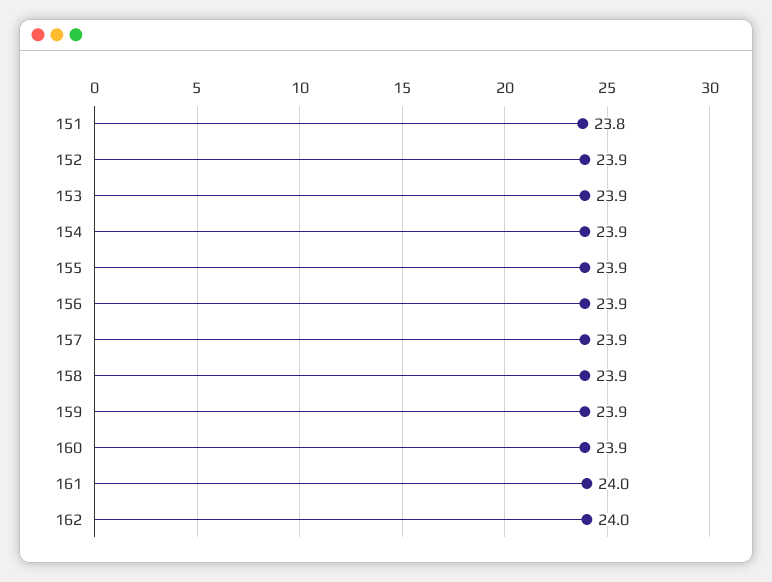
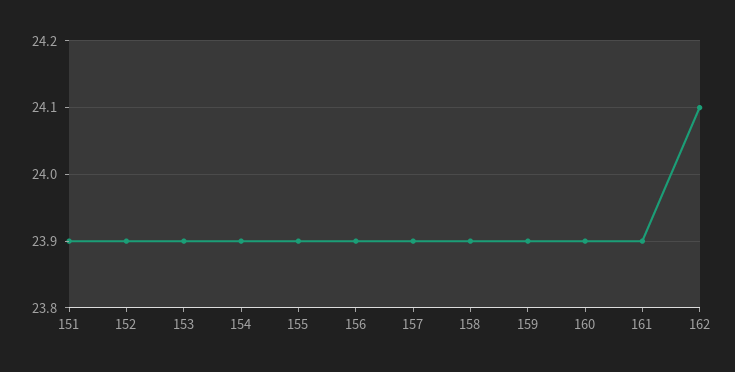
151: 23.8 -> 23.9
161: 24 -> 23.9
162: 24 -> 24.1

